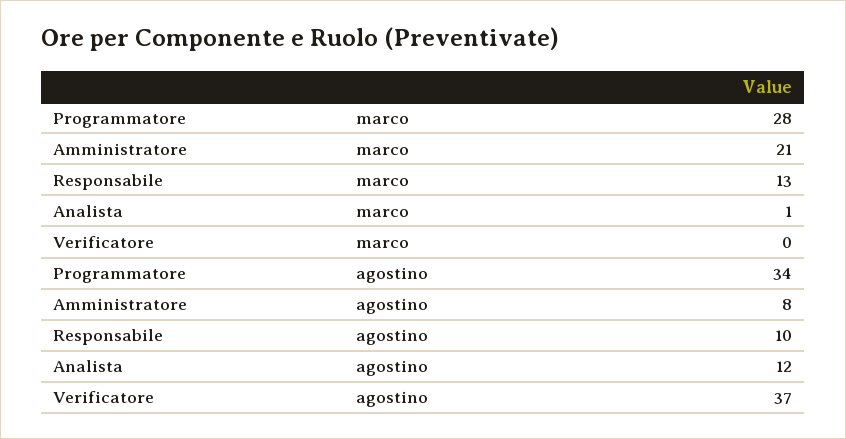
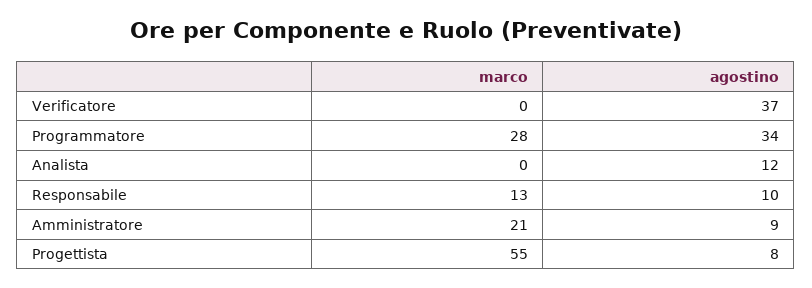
Analista, marco: 1 -> 0
Amministratore, agostino: 8 -> 9
Progettista, marco: none -> 55
Progettista, agostino: none -> 8

